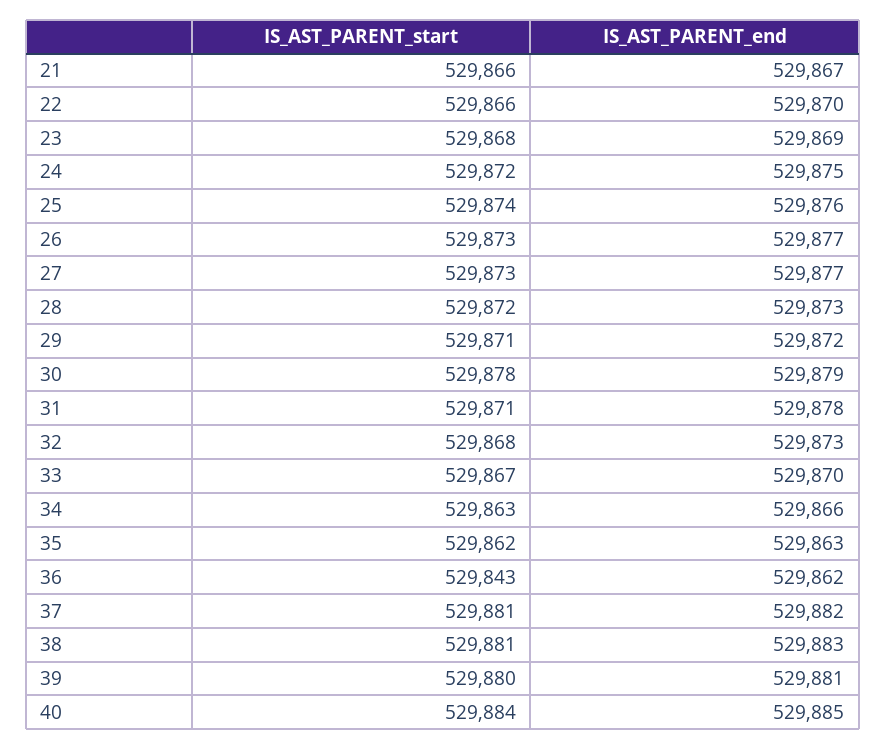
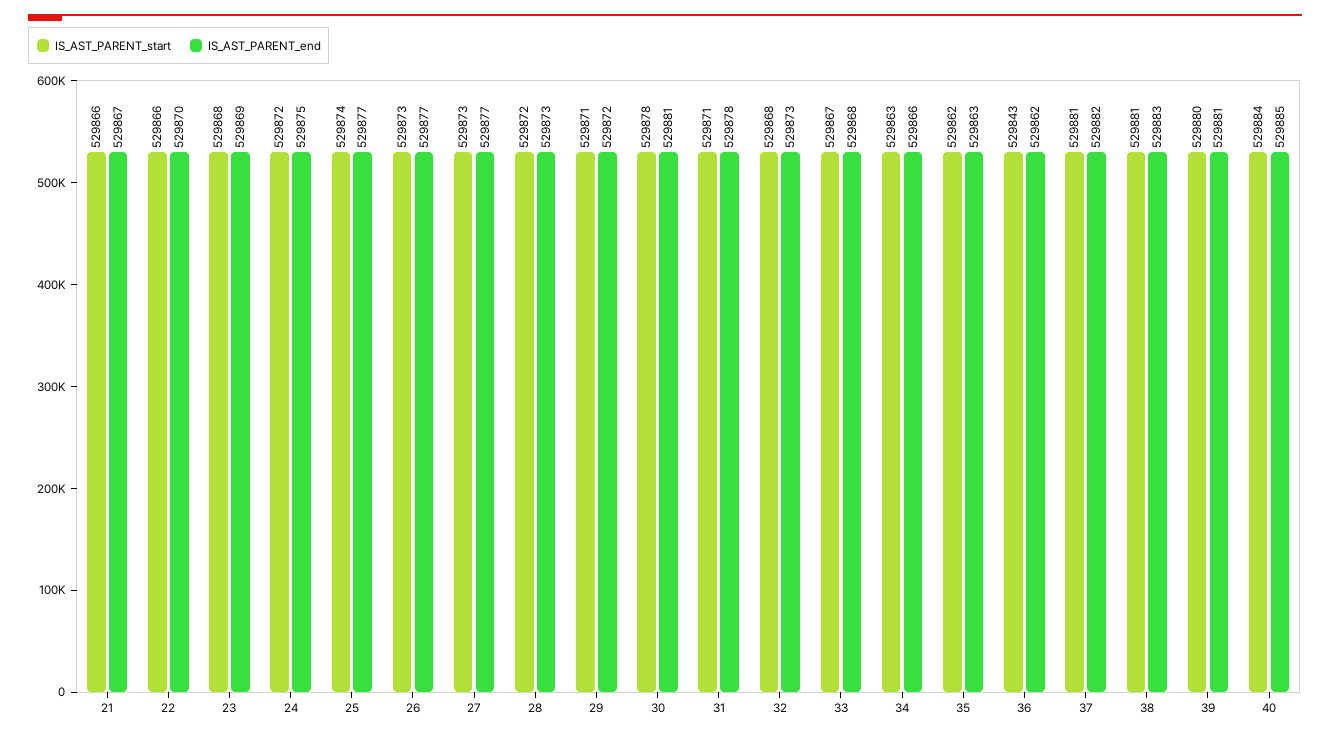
IS_AST_PARENT_end, 25: 529876 -> 529877
IS_AST_PARENT_end, 30: 529879 -> 529881
IS_AST_PARENT_end, 33: 529870 -> 529868

